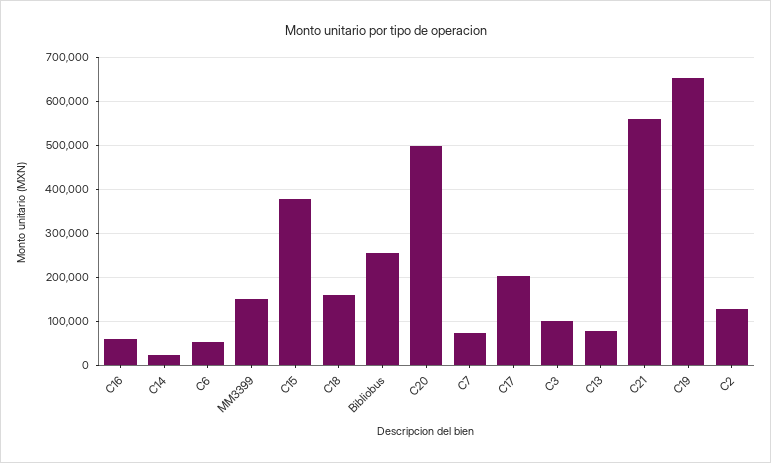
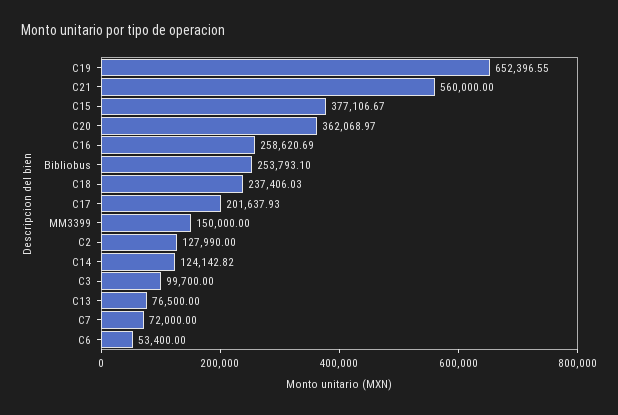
C16: 60000 -> 258620.69
C14: 20000 -> 124142.82
C18: 160000 -> 237406.03
C20: 500000 -> 362068.97

